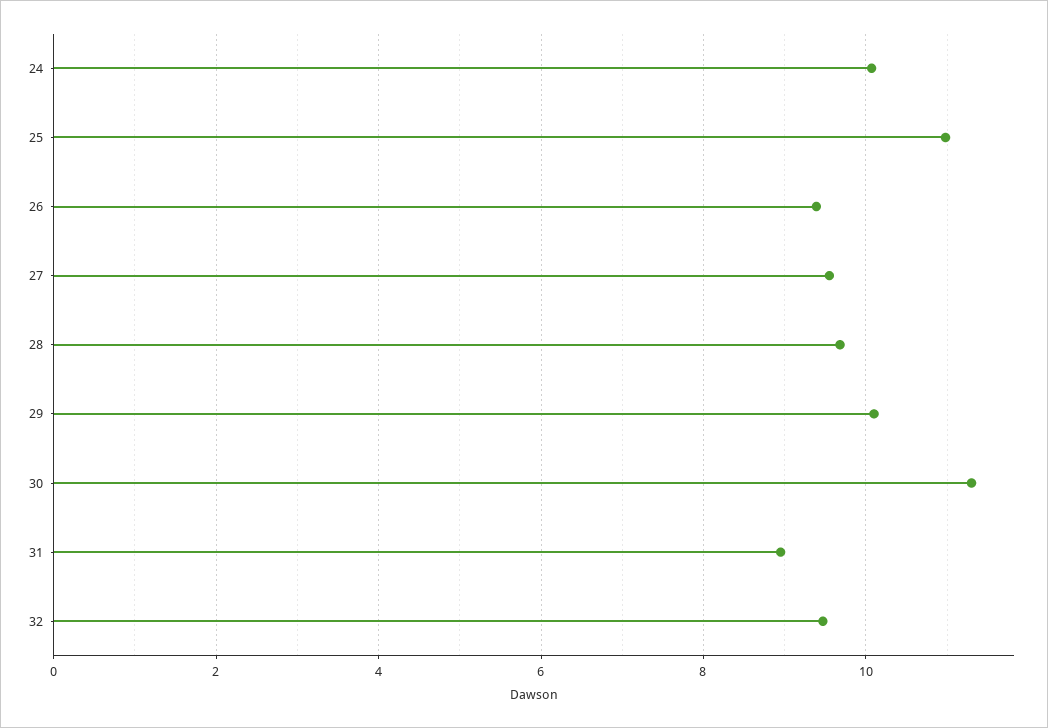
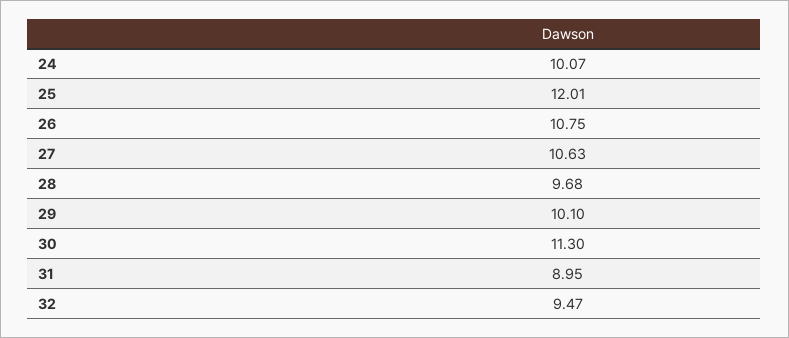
25: 11 -> 12.01
26: 9.4 -> 10.75
27: 9.6 -> 10.63

